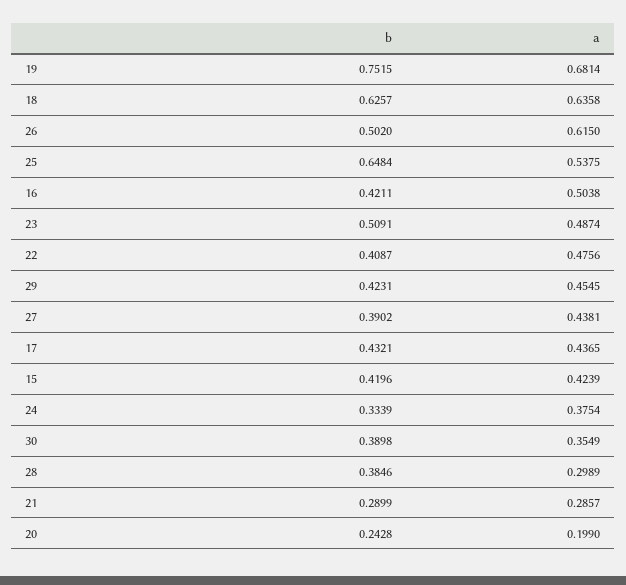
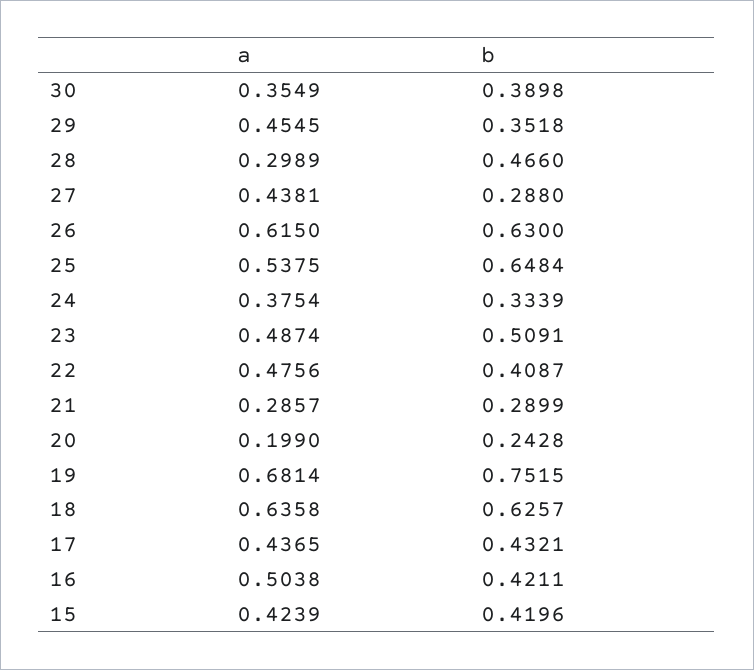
b, 26: 0.502 -> 0.63
b, 29: 0.4231 -> 0.3518
b, 27: 0.3902 -> 0.288
b, 28: 0.3846 -> 0.466

